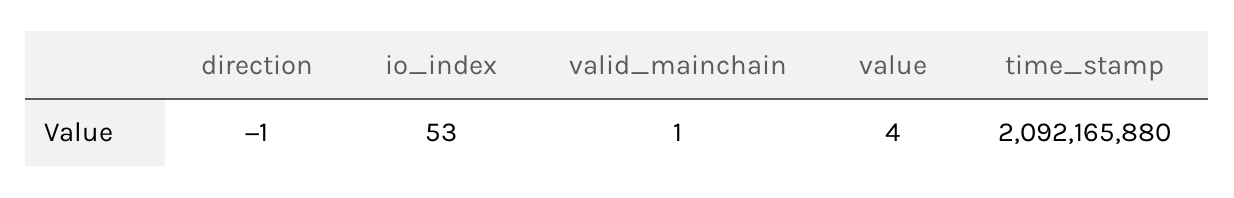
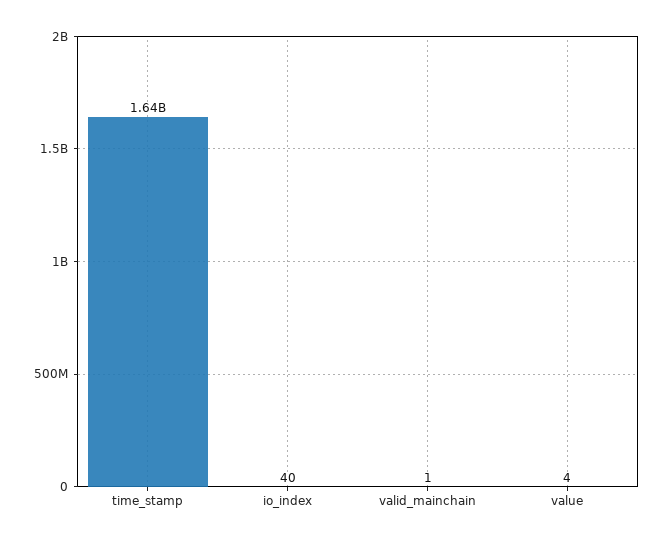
direction: -1 -> none
io_index: 53 -> 40
time_stamp: 2092165880 -> 1640000000

